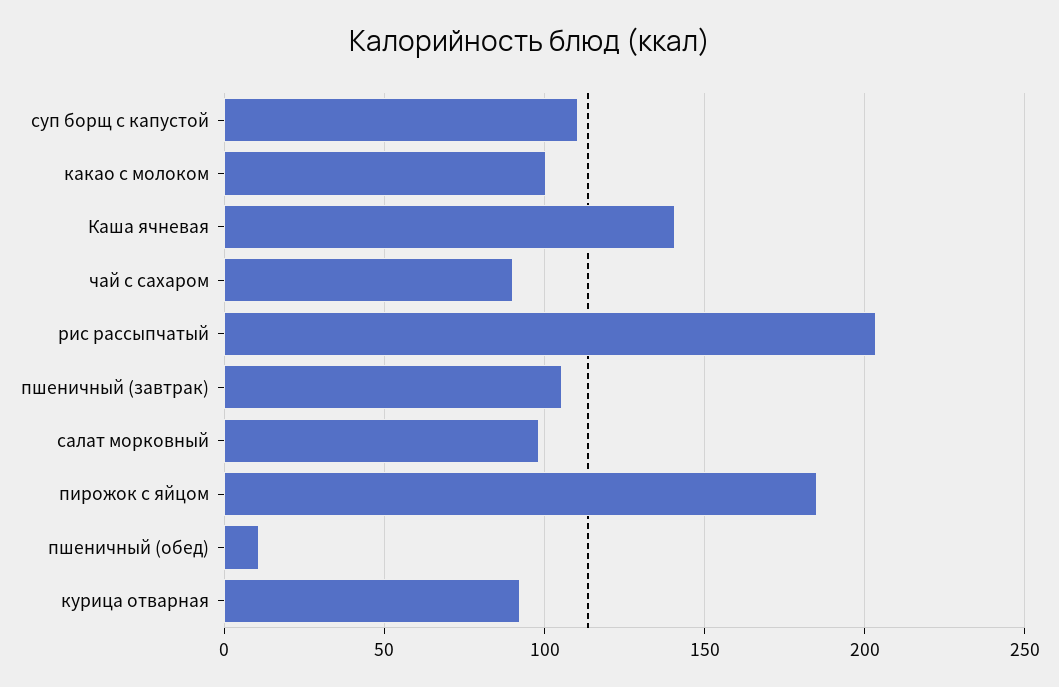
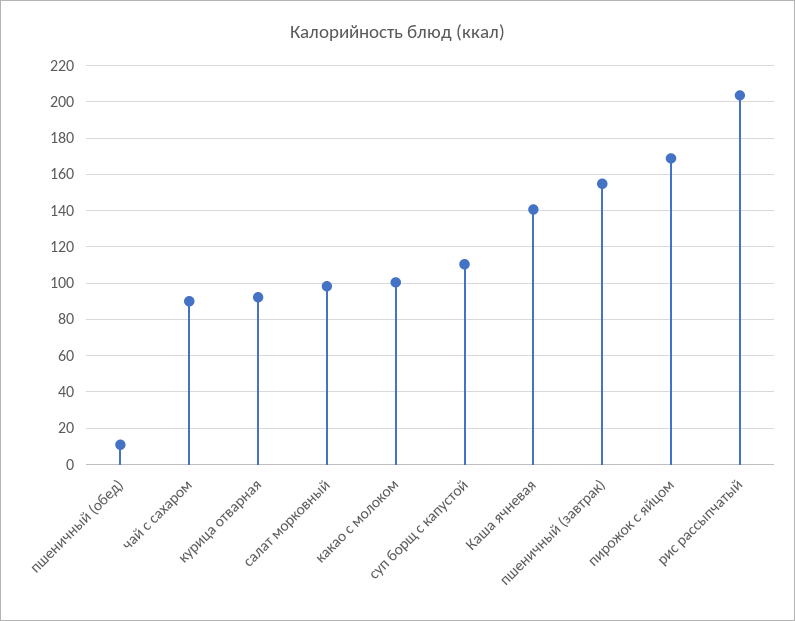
пшеничный (завтрак): 105 -> 155
пирожок с яйцом: 185 -> 170

